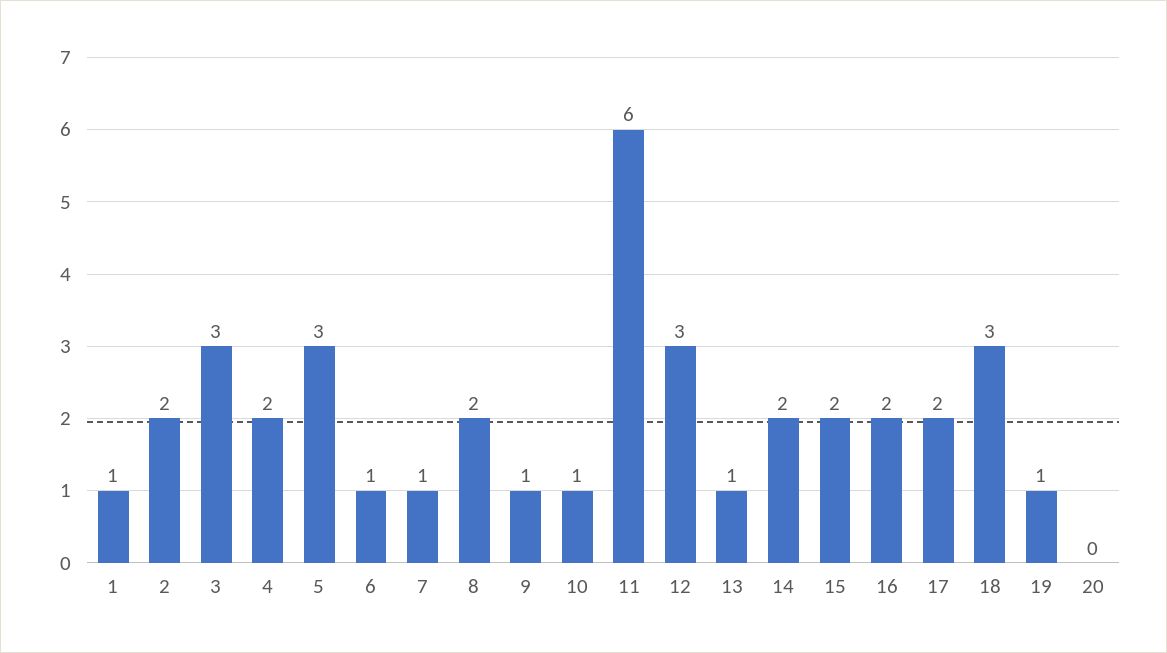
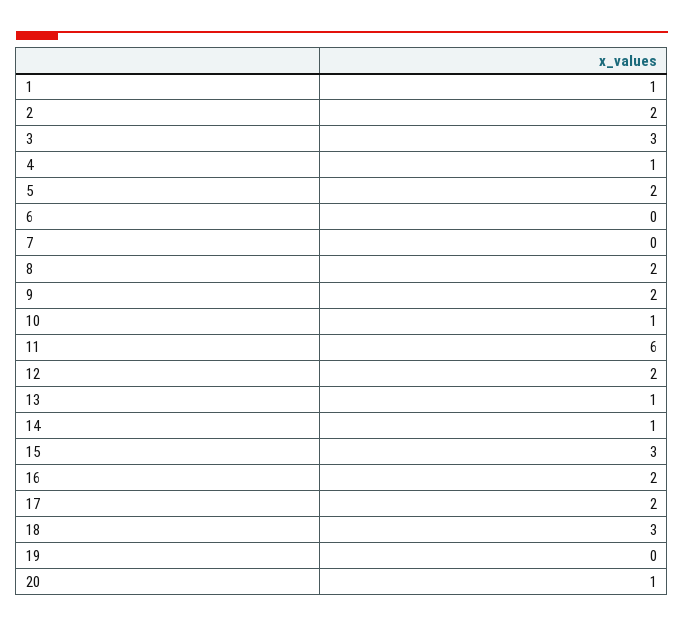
4: 2 -> 1
5: 3 -> 2
6: 1 -> 0
7: 1 -> 0
9: 1 -> 2
12: 3 -> 2
14: 2 -> 1
15: 2 -> 3
19: 1 -> 0
20: 0 -> 1

